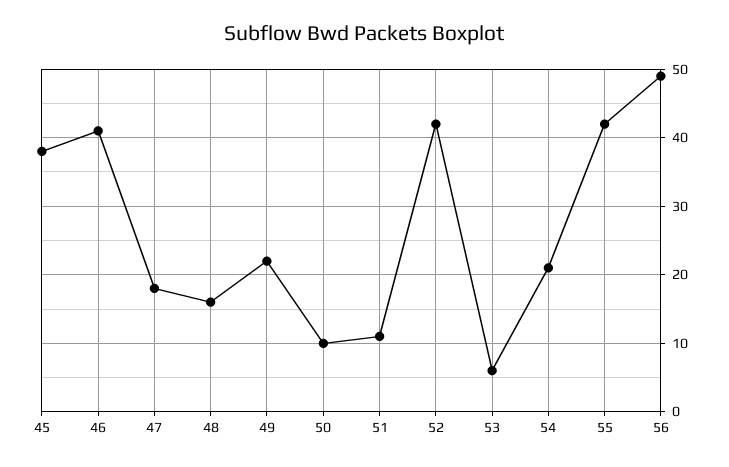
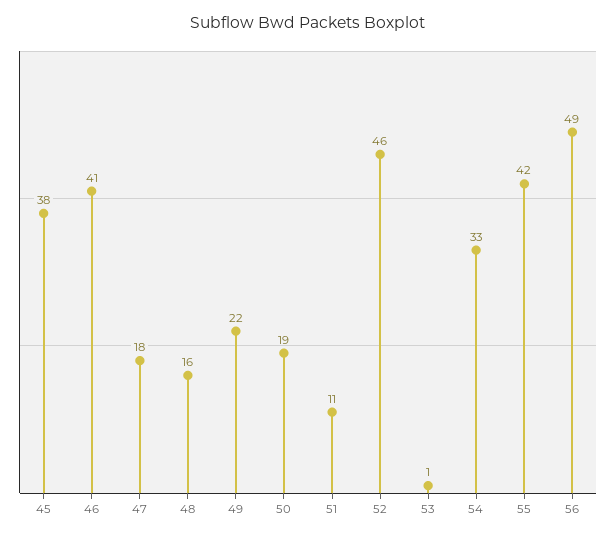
50: 10 -> 19
52: 42 -> 46
53: 6 -> 1
54: 21 -> 33

